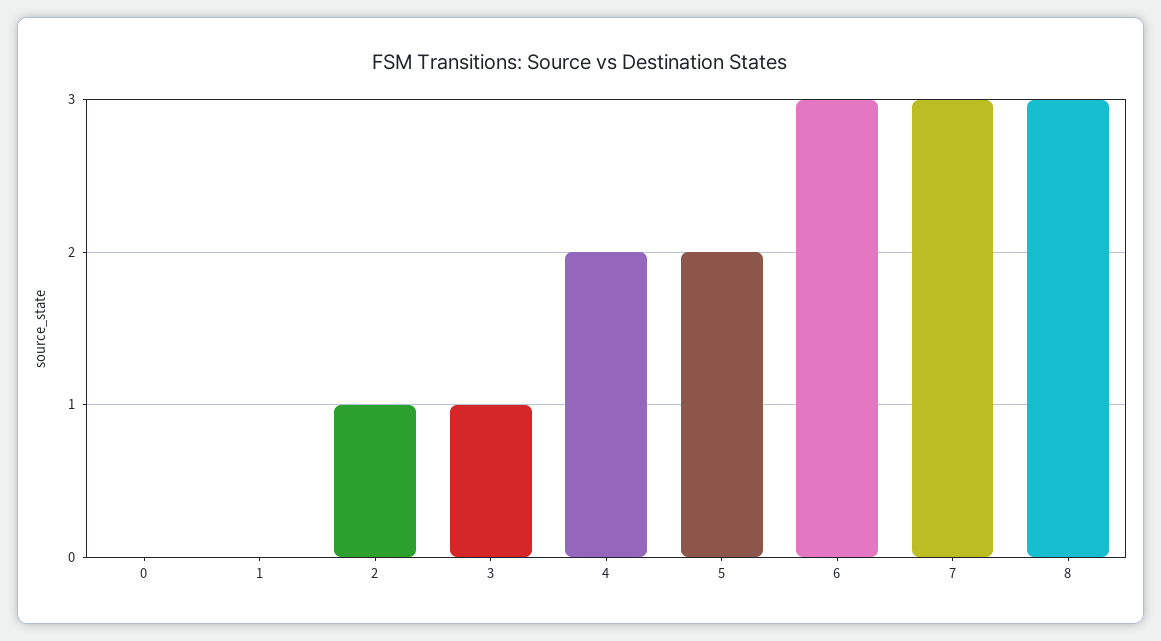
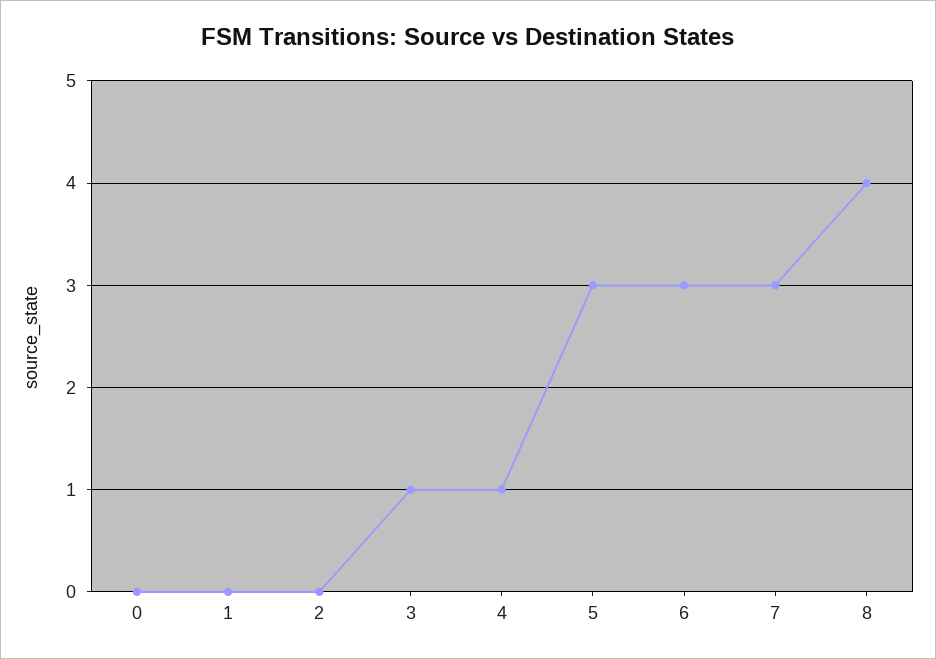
2: 1 -> 0
4: 2 -> 1
5: 2 -> 3
8: 3 -> 4

